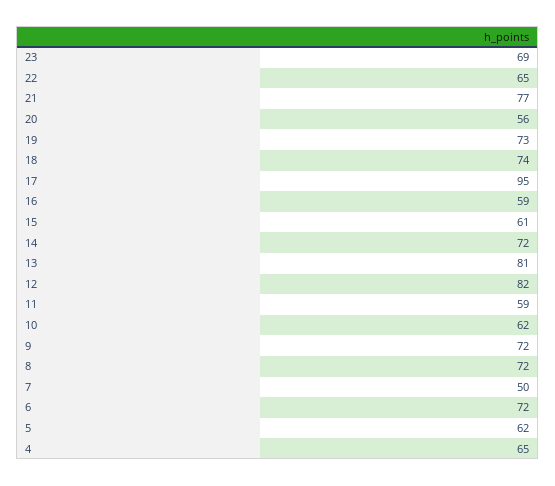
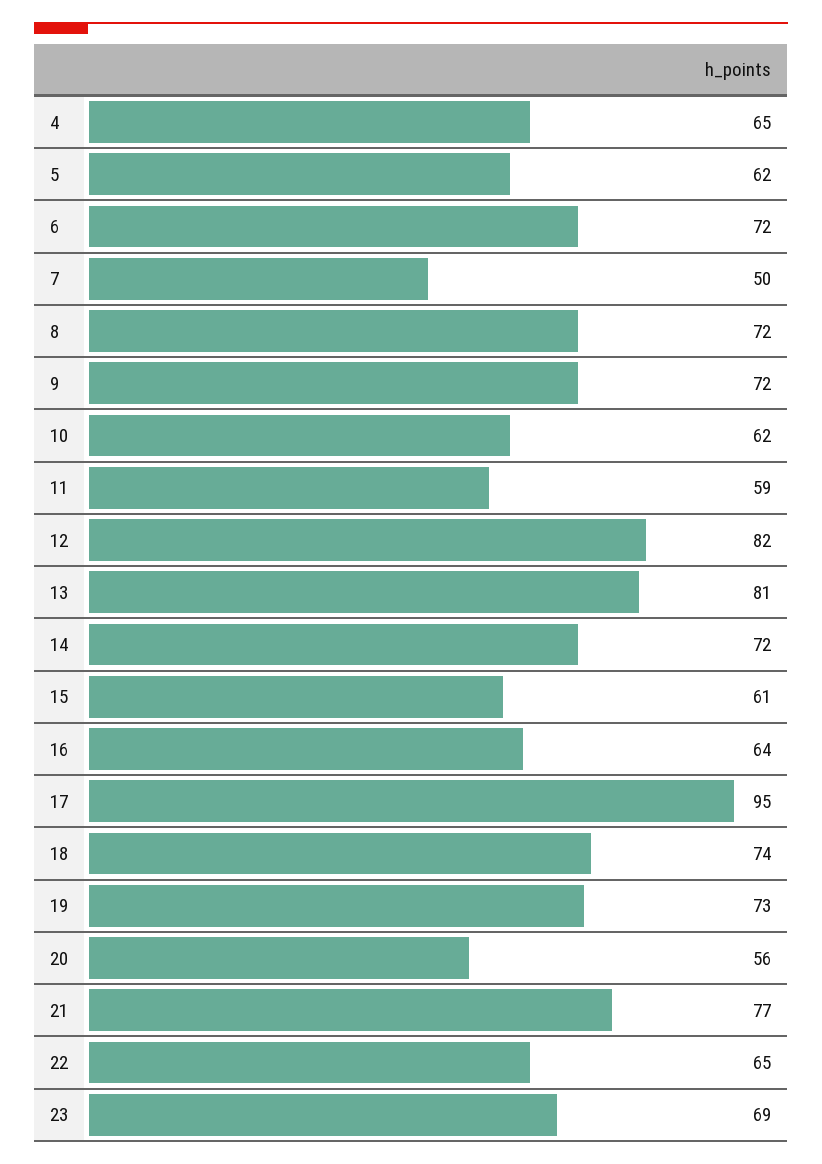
16: 59 -> 64

